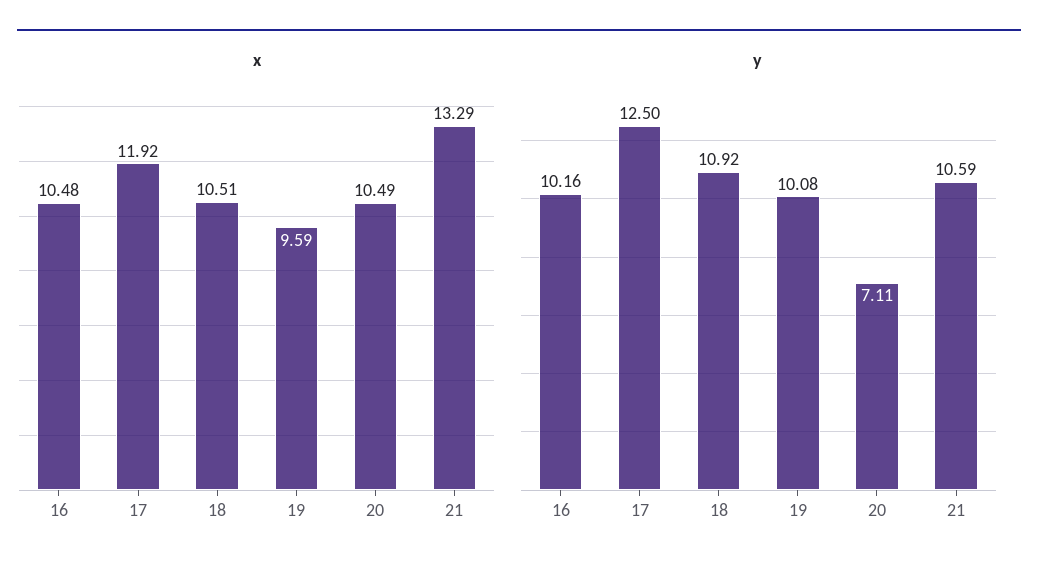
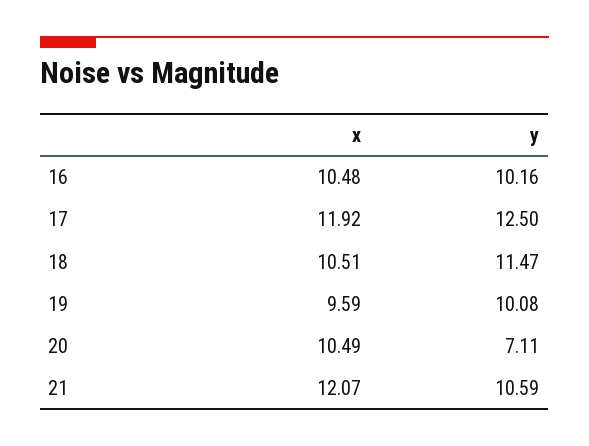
x, 21: 13.29 -> 12.07
y, 18: 10.92 -> 11.47

